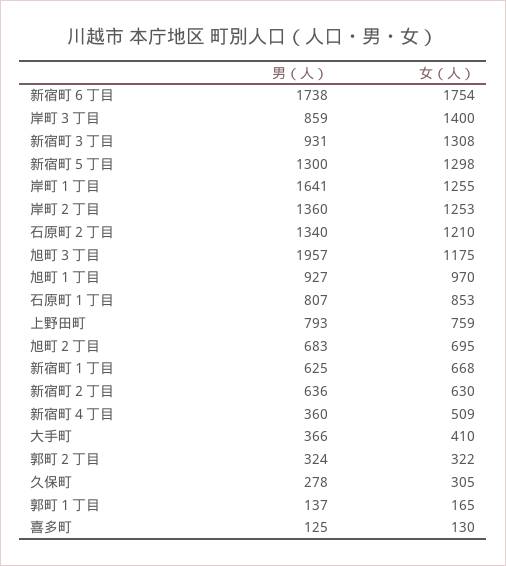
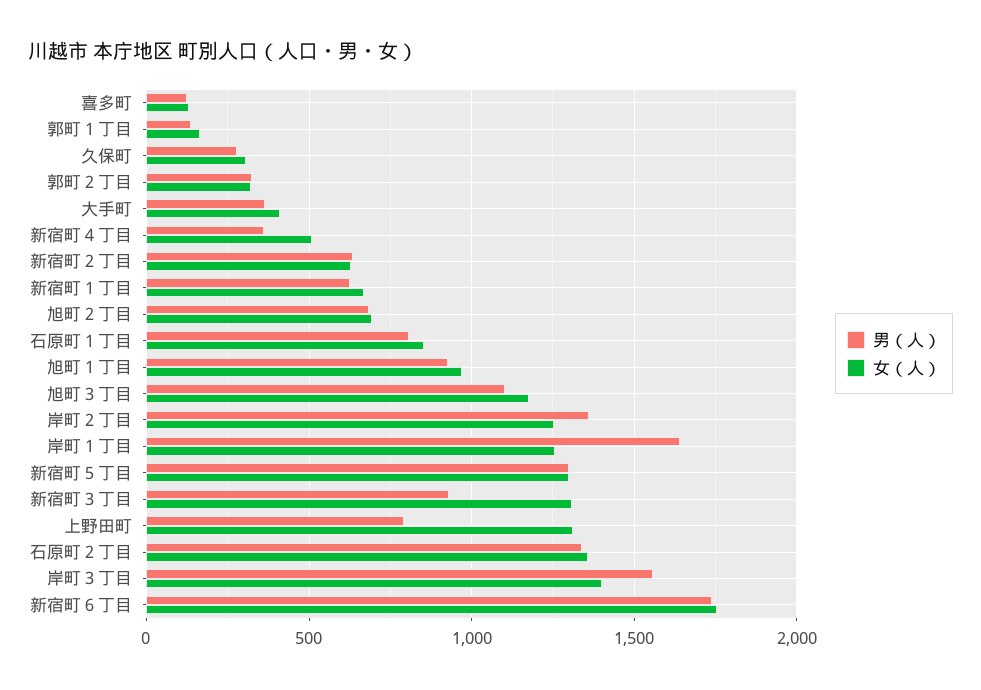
男（人）, 岸町３丁目: 859 -> 1550
女（人）, 石原町２丁目: 1210 -> 1350
男（人）, 旭町３丁目: 1957 -> 1100
女（人）, 上野田町: 759 -> 1300

